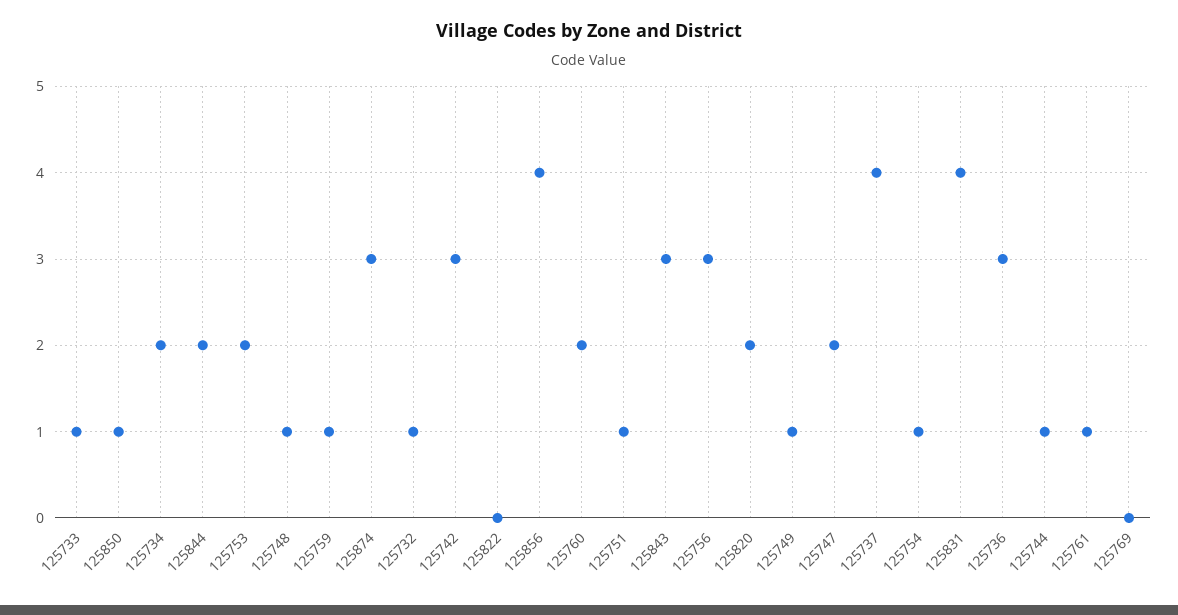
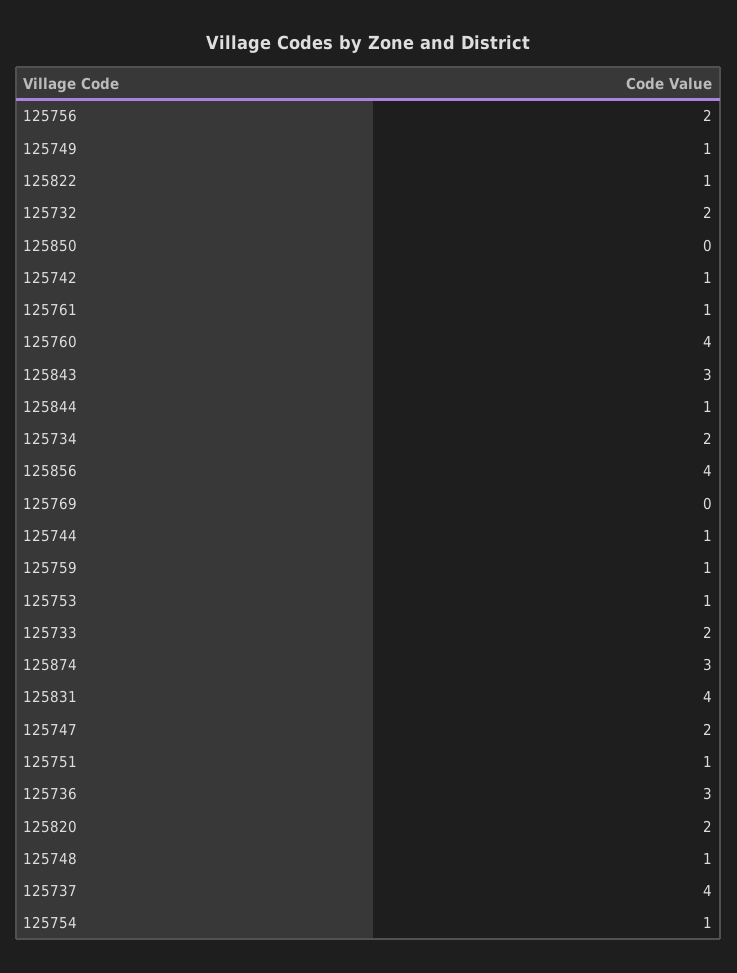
125733: 1 -> 2
125850: 1 -> 0
125844: 2 -> 1
125753: 2 -> 1
125732: 1 -> 2
125742: 3 -> 1
125822: 0 -> 1
125760: 2 -> 4
125756: 3 -> 2

